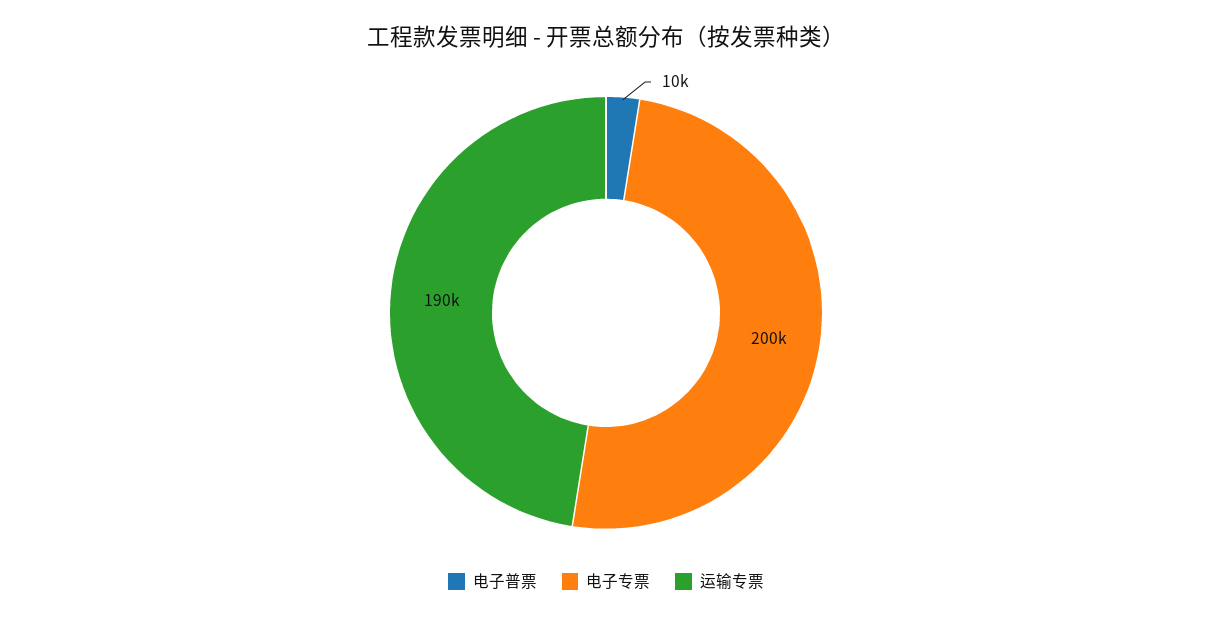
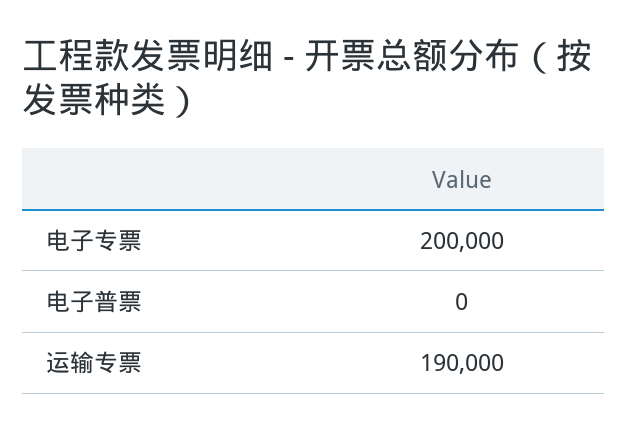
电子普票: 10000 -> 0

